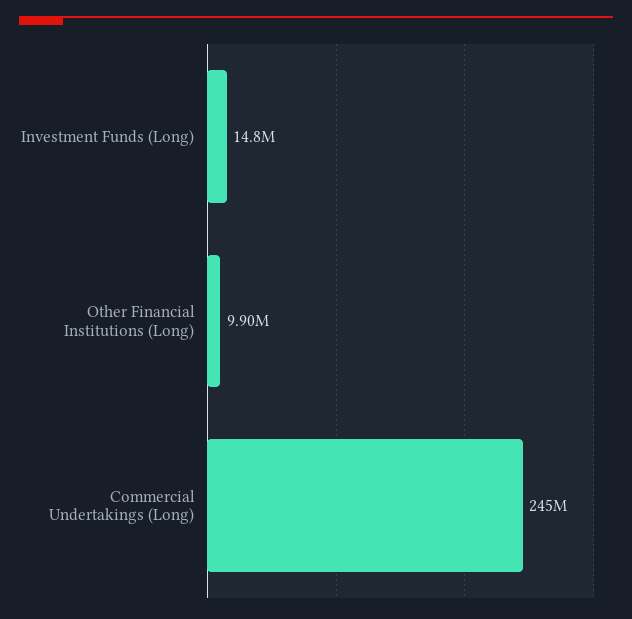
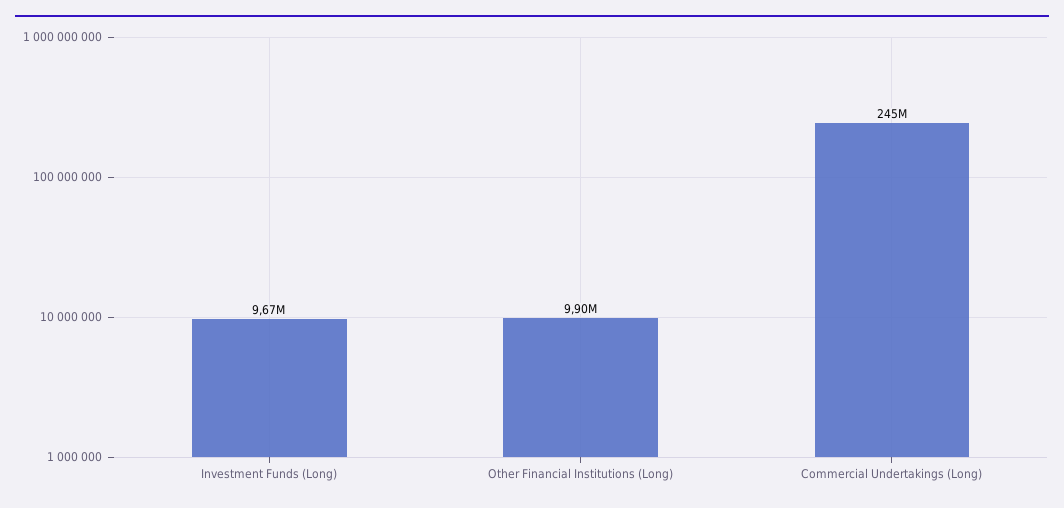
Investment Funds (Long): 14800000 -> 9670000

